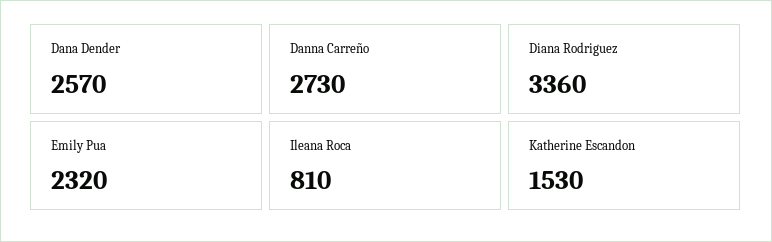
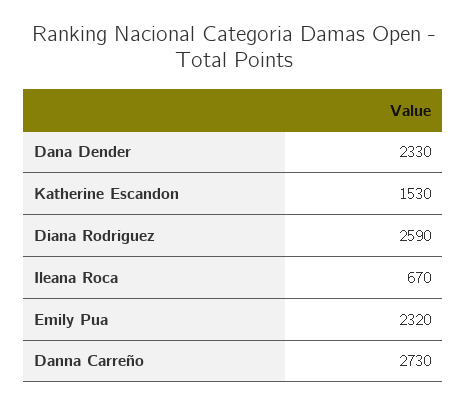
Dana Dender: 2570 -> 2330
Diana Rodriguez: 3360 -> 2590
Ileana Roca: 810 -> 670

